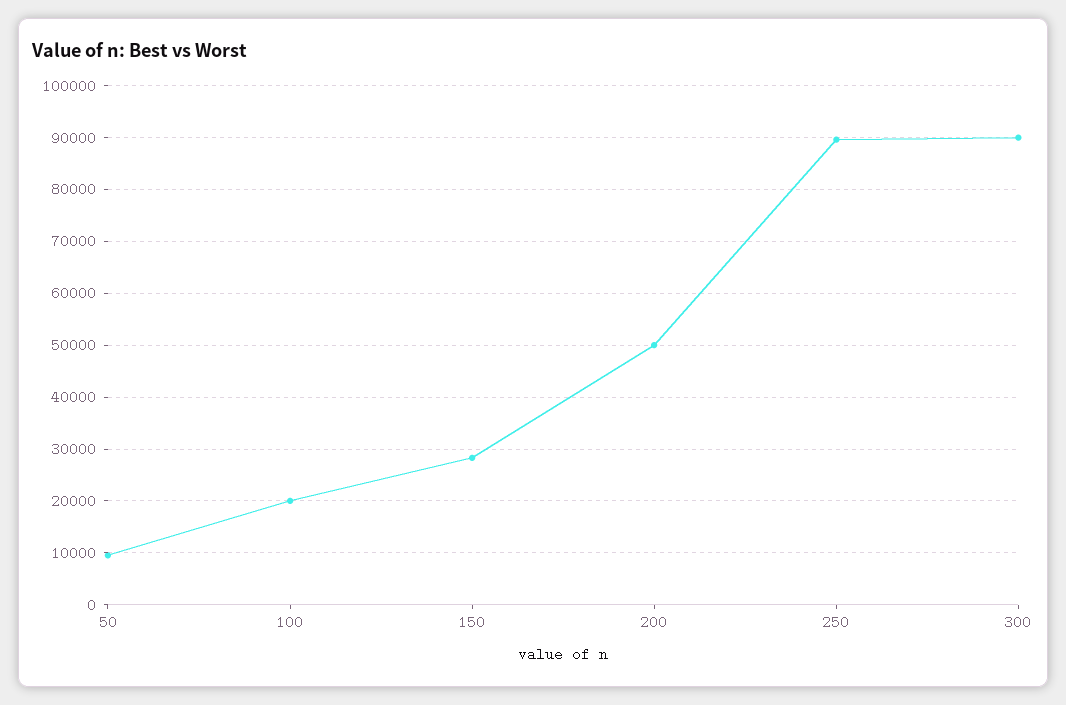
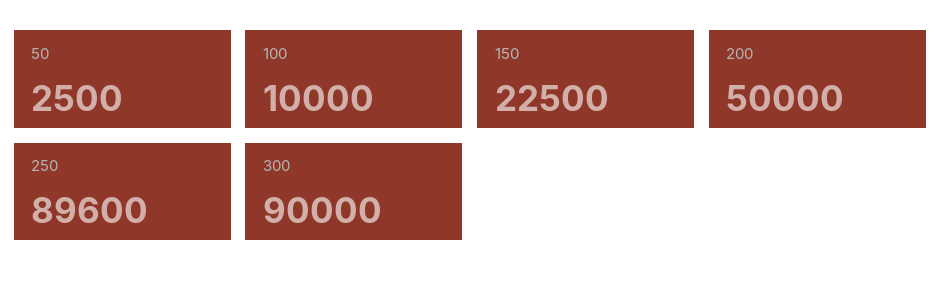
50: 10000 -> 2500
100: 20000 -> 10000
150: 28000 -> 22500

